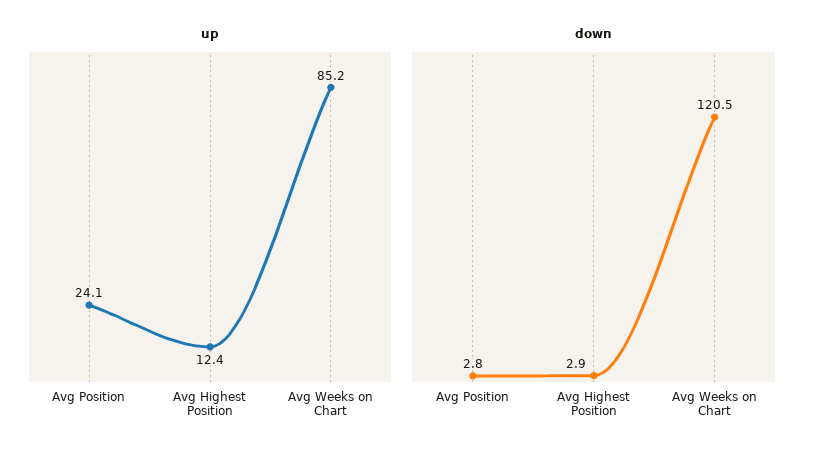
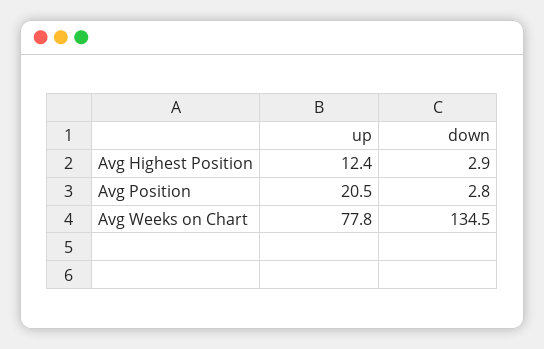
up, Avg Position: 24.1 -> 20.5
up, Avg Weeks on Chart: 85.2 -> 77.8
down, Avg Weeks on Chart: 120.5 -> 134.5

